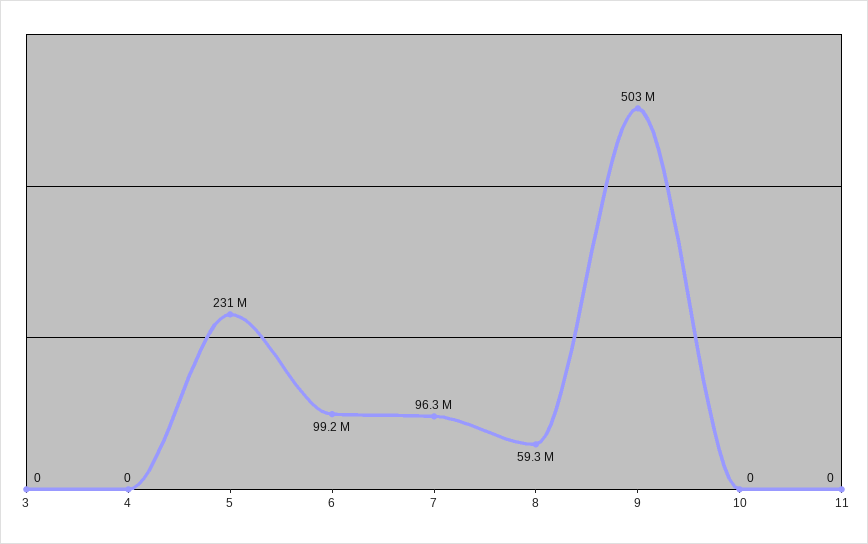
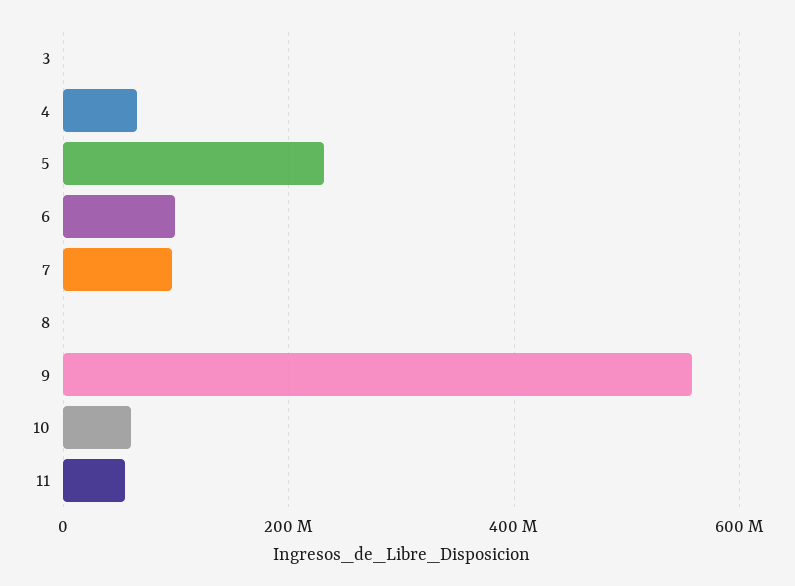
4: 0 -> 60000000
8: 59300000 -> 0
9: 503000000 -> 560000000
10: 0 -> 60000000
11: 0 -> 60000000

